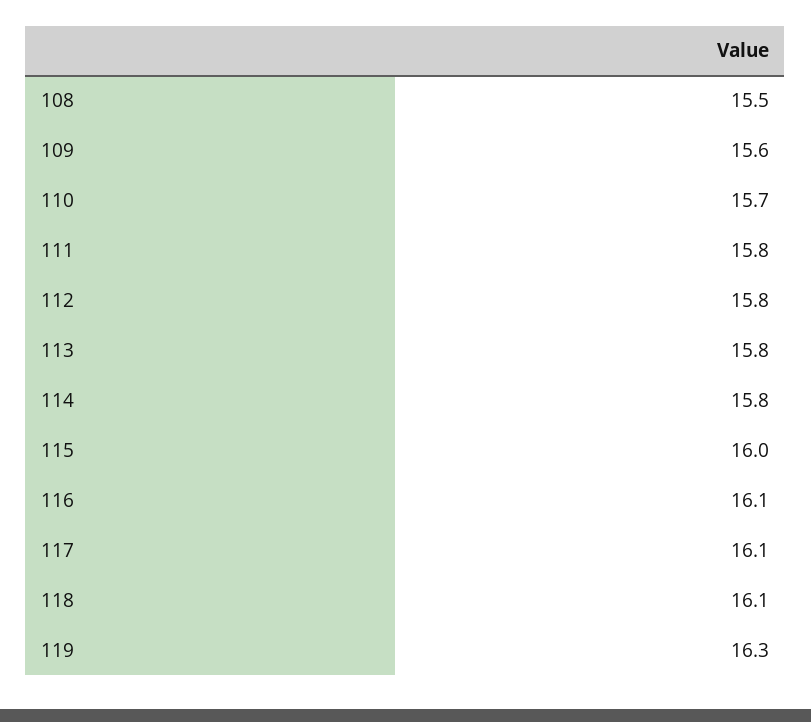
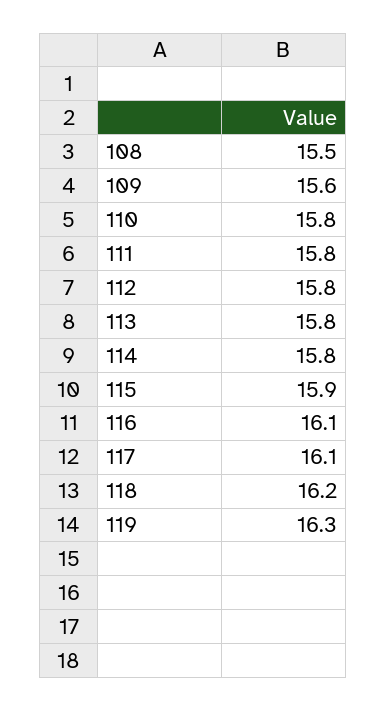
110: 15.7 -> 15.8
115: 16 -> 15.9
118: 16.1 -> 16.2

